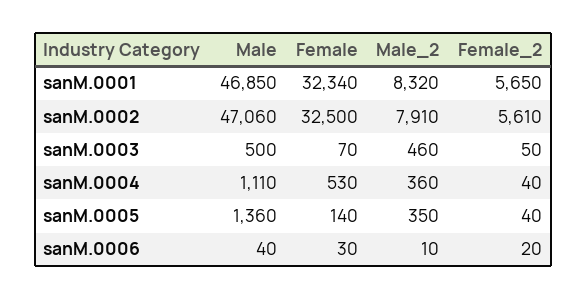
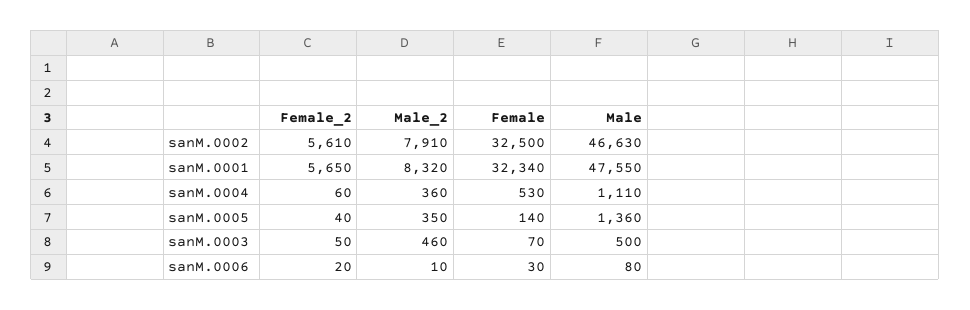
Male, sanM.0001: 46850 -> 47550
Male, sanM.0002: 47060 -> 46630
Female_2, sanM.0004: 40 -> 60
Male, sanM.0006: 40 -> 80

